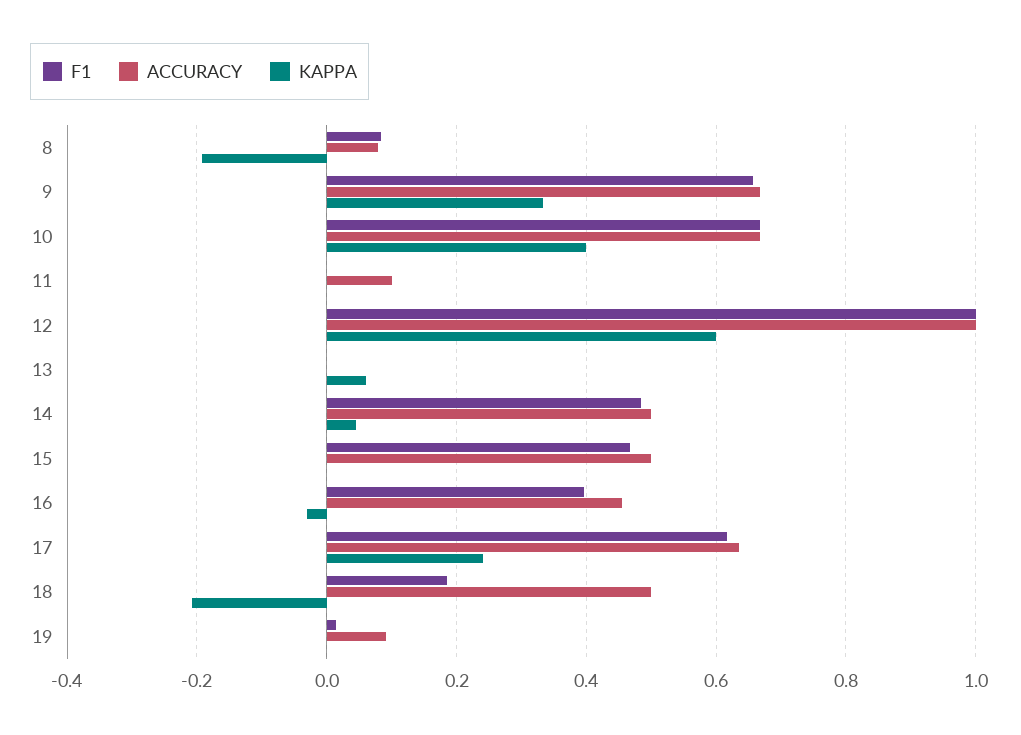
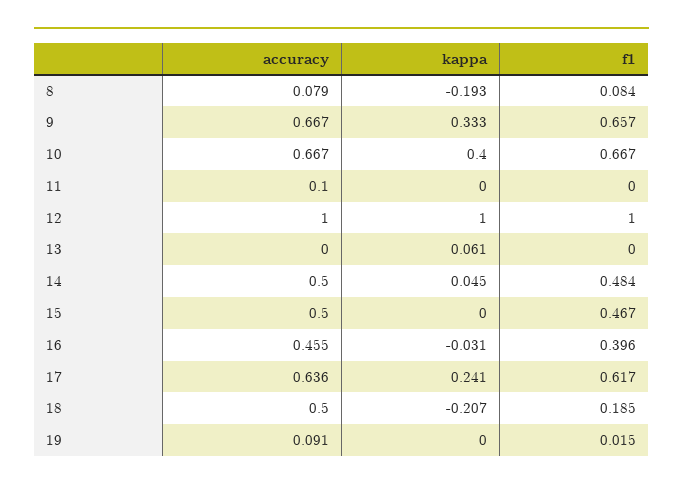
KAPPA, 12: 0.6 -> 1

